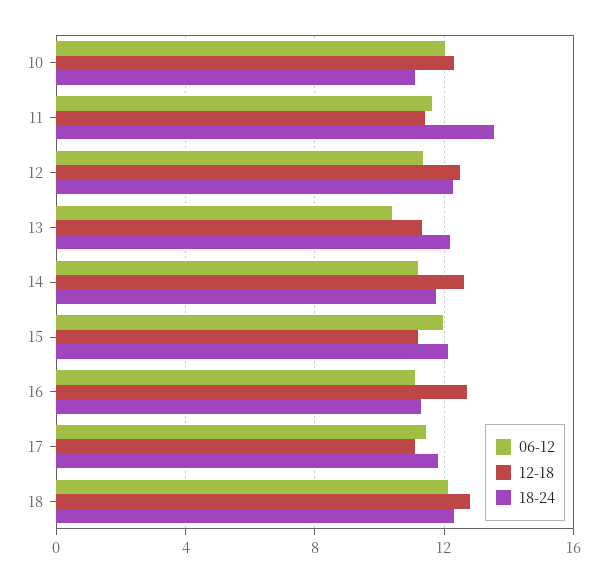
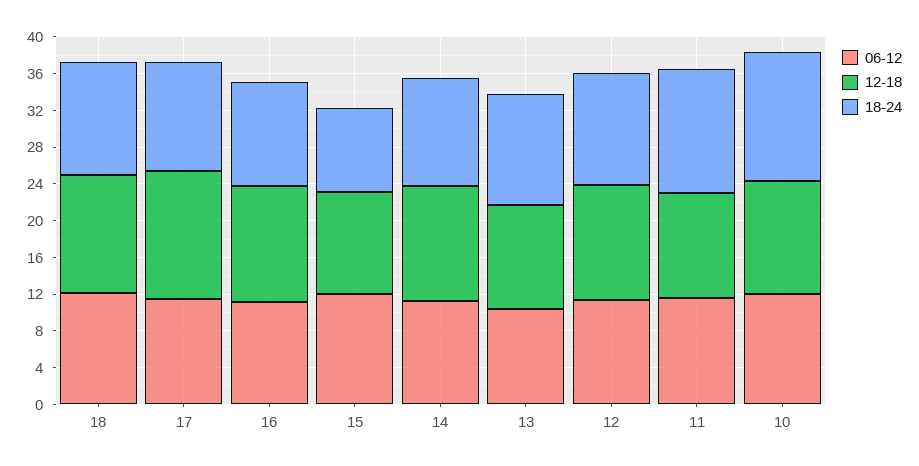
18-24, 10: 11 -> 14
18-24, 15: 12 -> 9
12-18, 17: 11 -> 14

